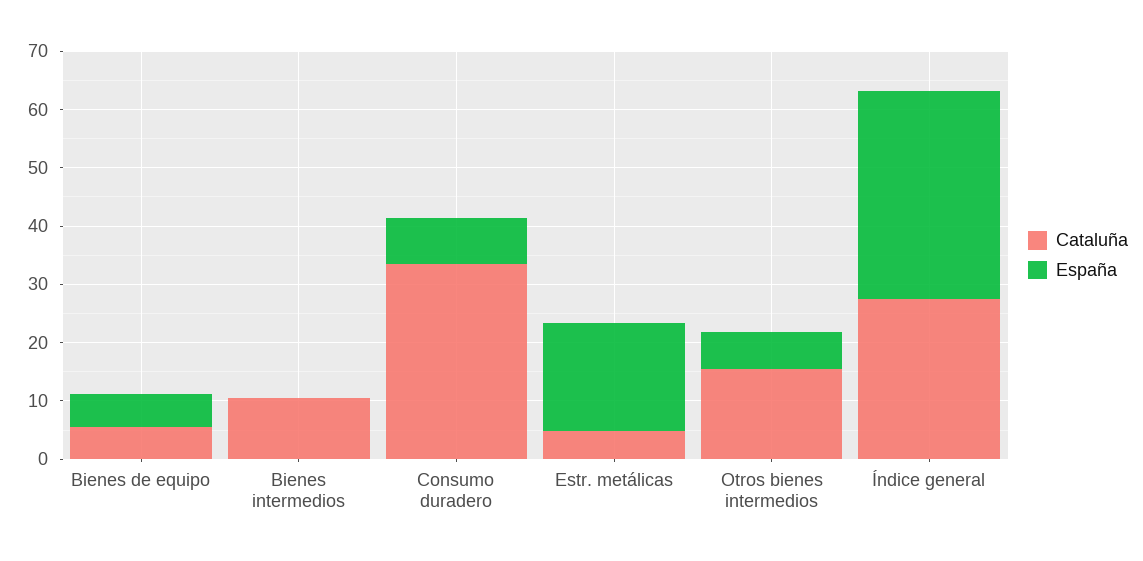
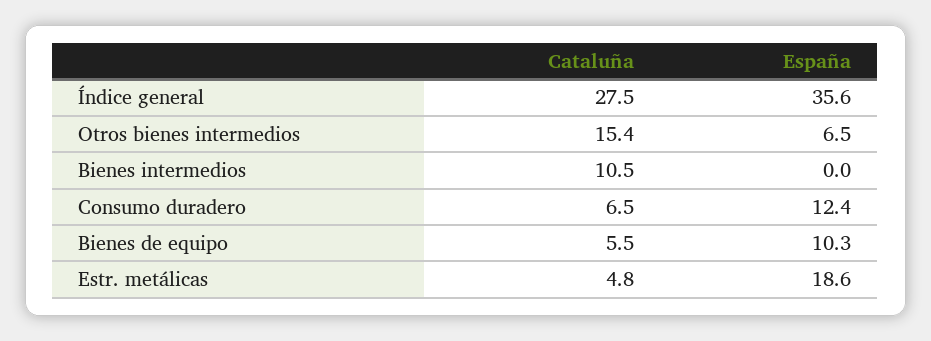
España, Bienes de equipo: 6 -> 10.3
Cataluña, Consumo duradero: 34 -> 6.5
España, Consumo duradero: 8 -> 12.4

